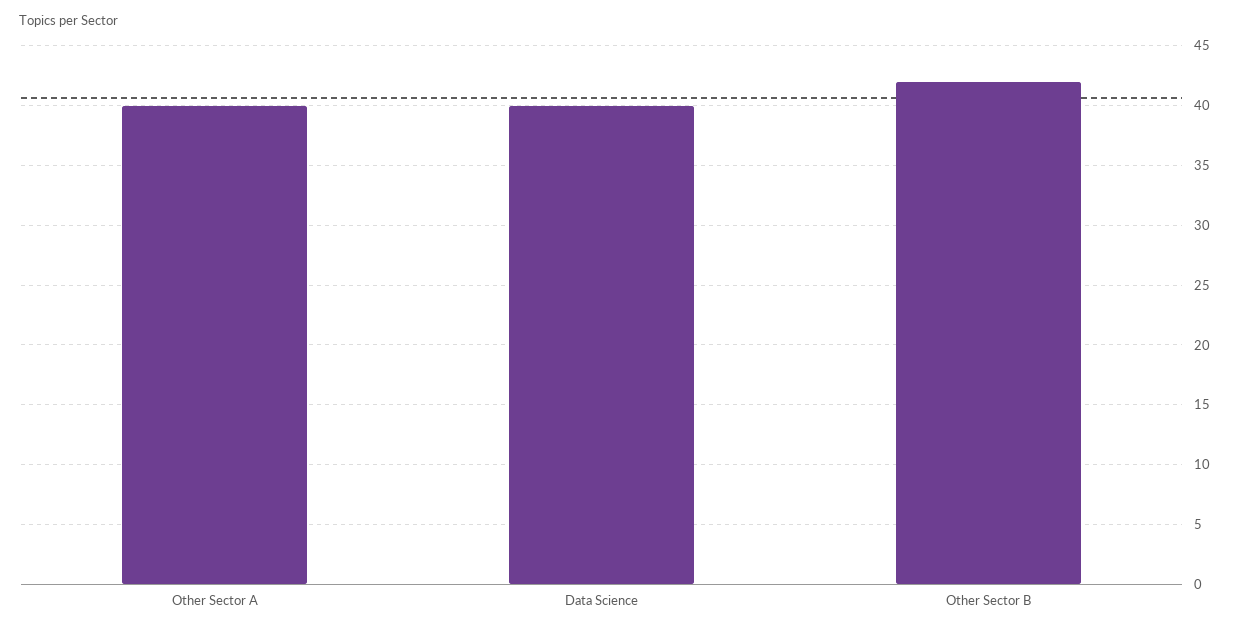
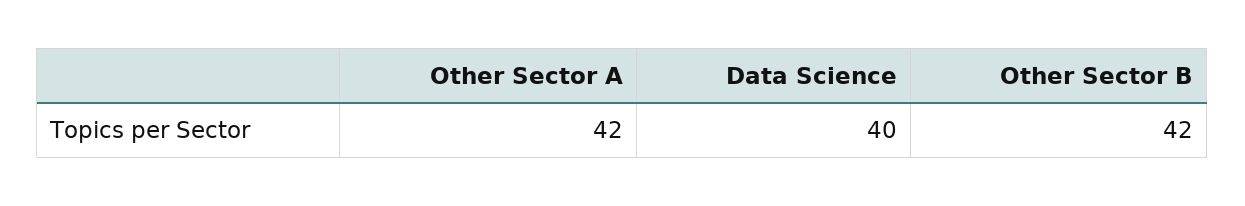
Other Sector A: 40 -> 42

